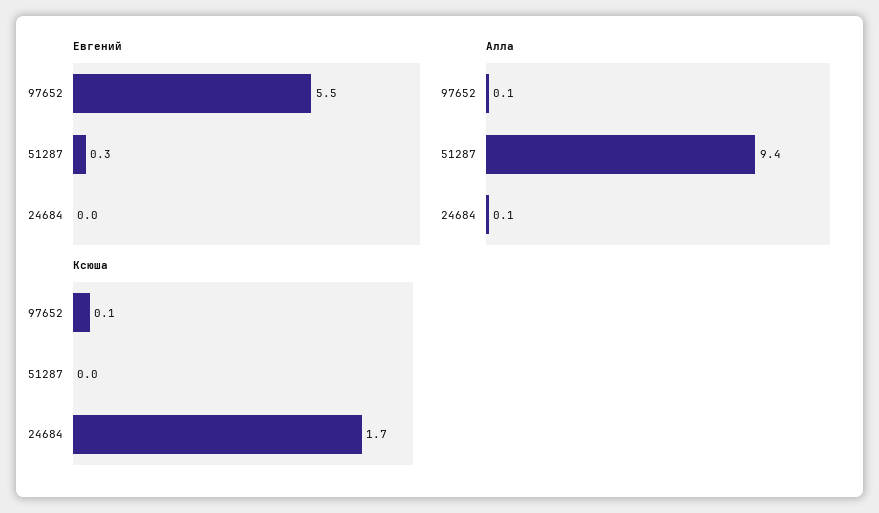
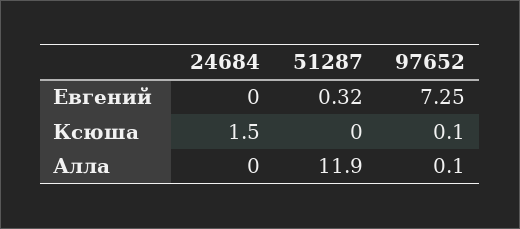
Евгений, 97652: 5.5 -> 7.25
Алла, 51287: 9.4 -> 11.9
Алла, 24684: 0.1 -> 0
Ксюша, 24684: 1.7 -> 1.5

